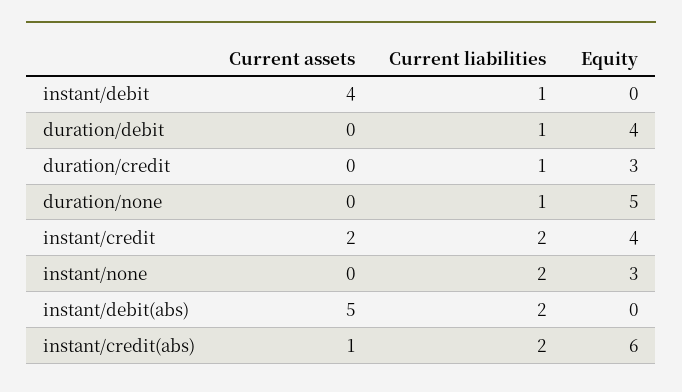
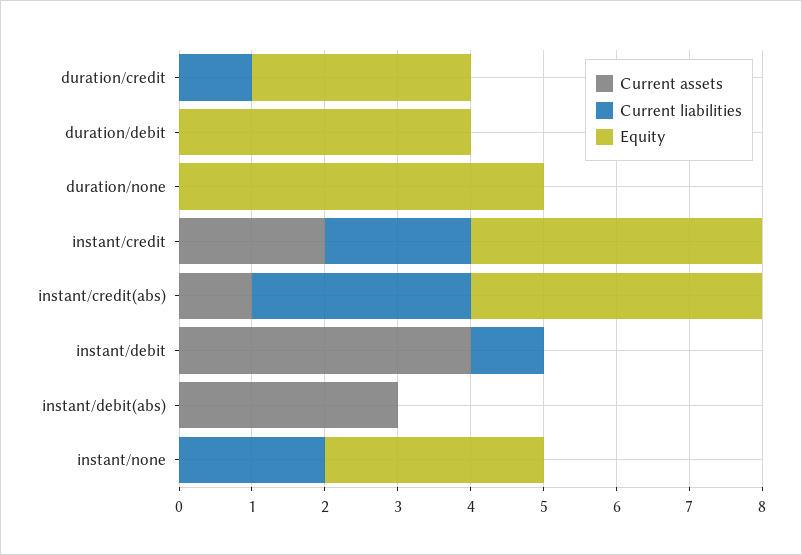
Current liabilities, duration/debit: 1 -> 0
Current liabilities, duration/none: 1 -> 0
Current assets, instant/debit(abs): 5 -> 3
Current liabilities, instant/debit(abs): 2 -> 0
Current liabilities, instant/credit(abs): 2 -> 3
Equity, instant/credit(abs): 6 -> 4

